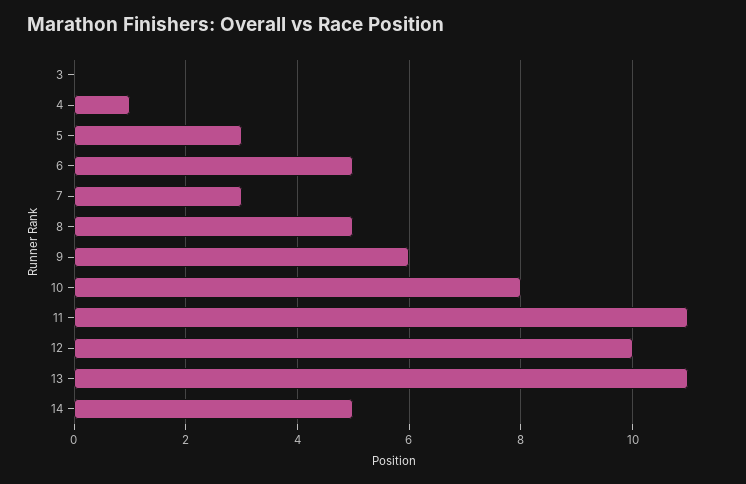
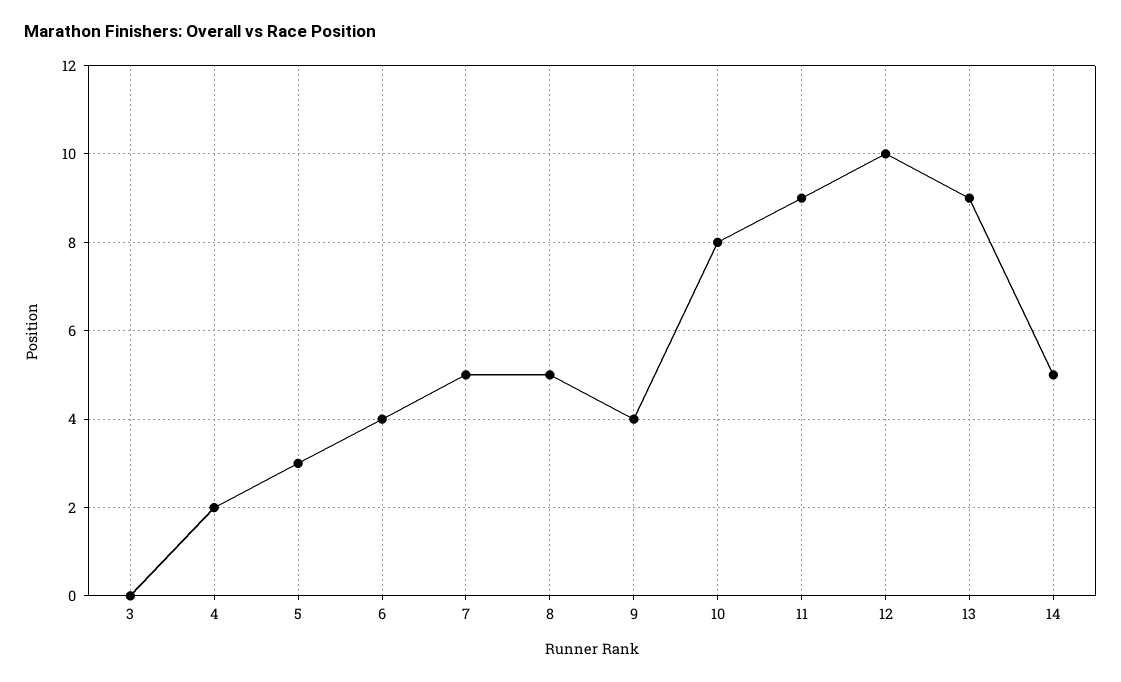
4: 1 -> 2
6: 5 -> 4
7: 3 -> 5
9: 6 -> 4
11: 11 -> 9
13: 11 -> 9

